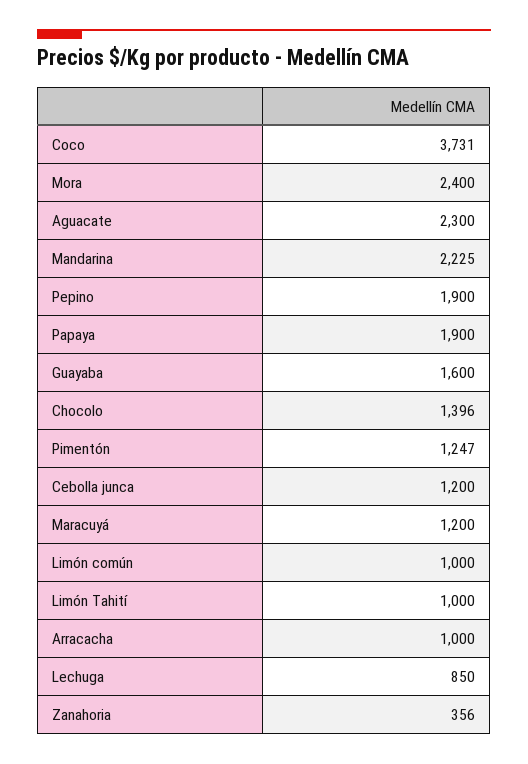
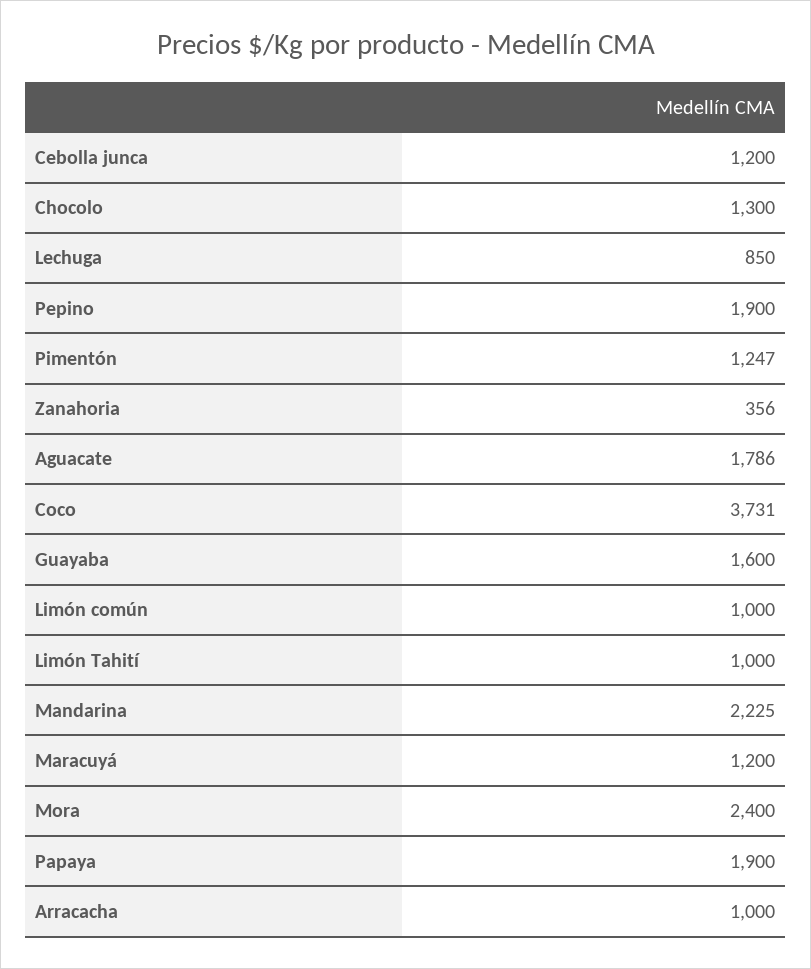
Aguacate: 2300 -> 1786
Chocolo: 1396 -> 1300

